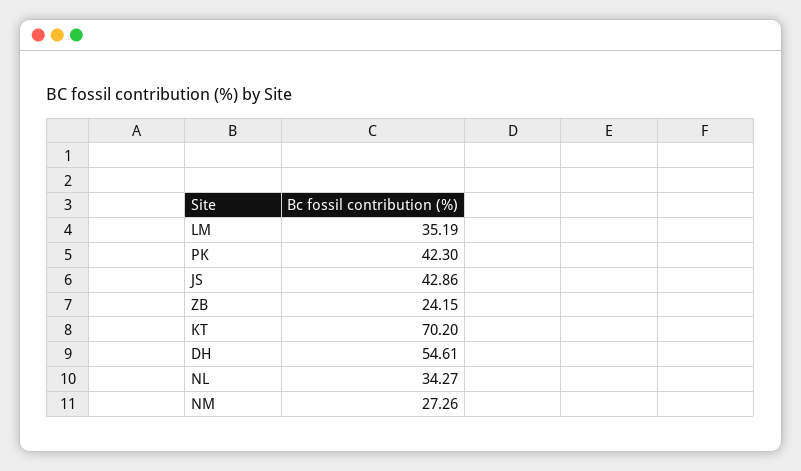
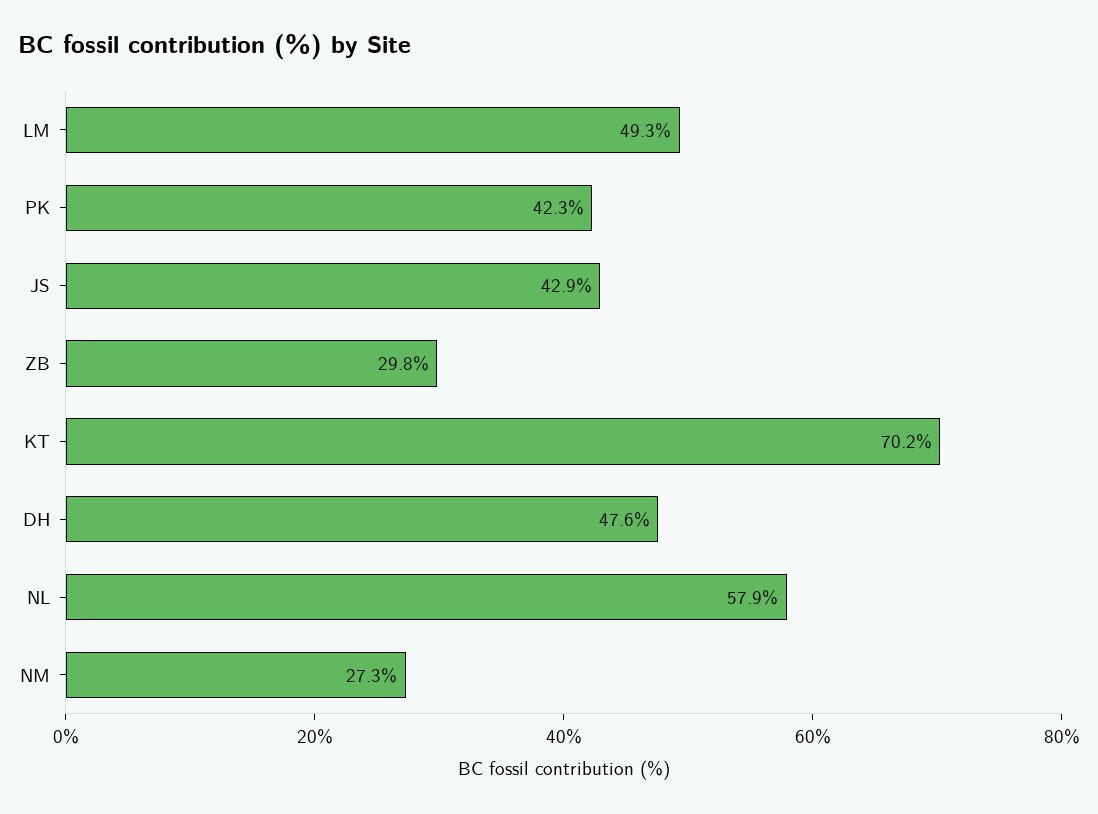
LM: 35.19 -> 49.3
ZB: 24.15 -> 29.8
DH: 54.61 -> 47.6
NL: 34.27 -> 57.9

